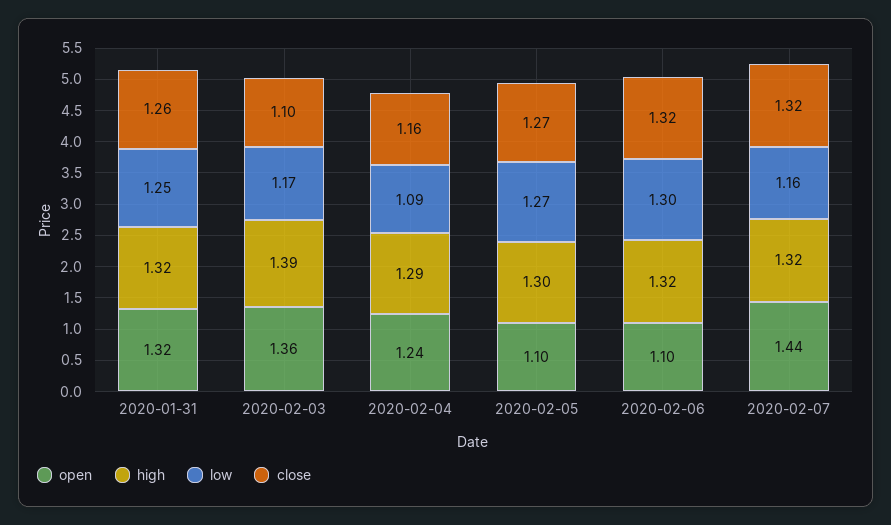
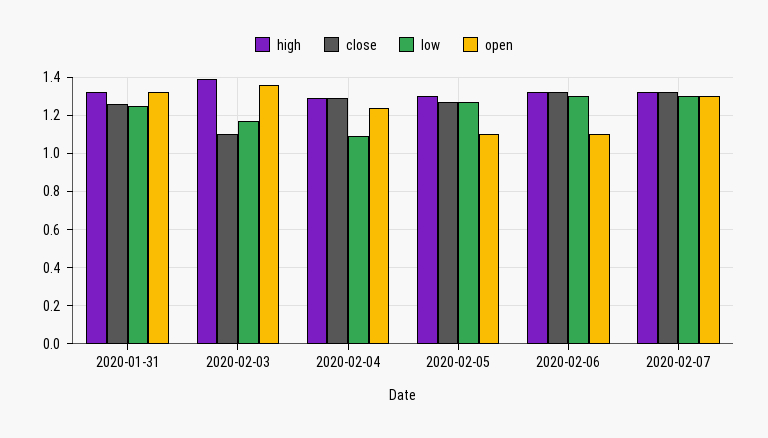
close, 2020-02-04: 1.16 -> 1.3
open, 2020-02-07: 1.44 -> 1.3
low, 2020-02-07: 1.16 -> 1.3

